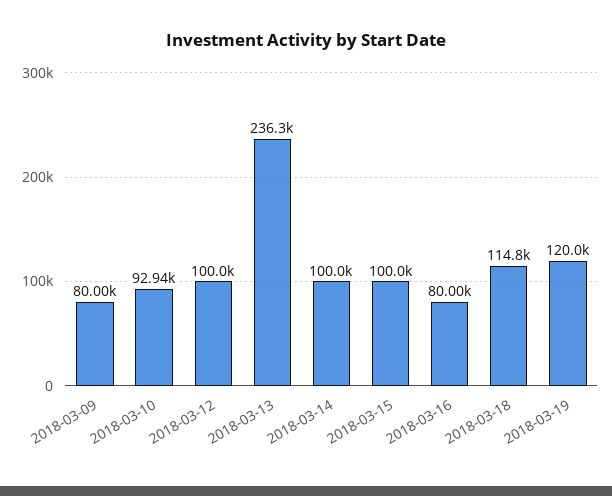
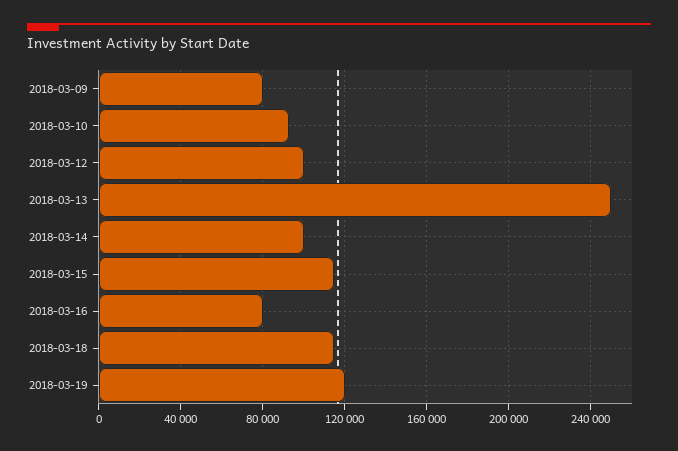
2018-03-13: 236300 -> 250000
2018-03-15: 100000 -> 115000

